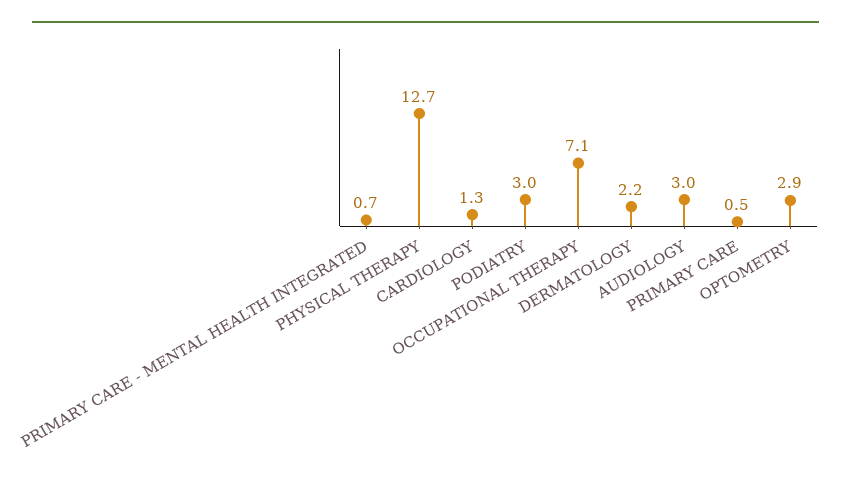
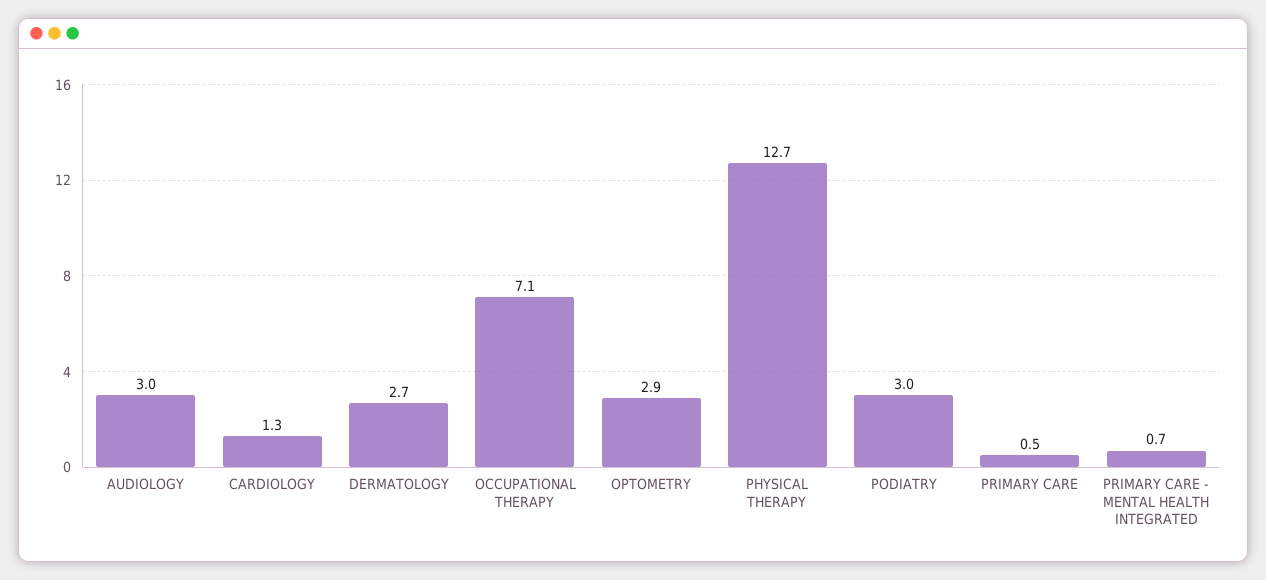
DERMATOLOGY: 2.2 -> 2.7

